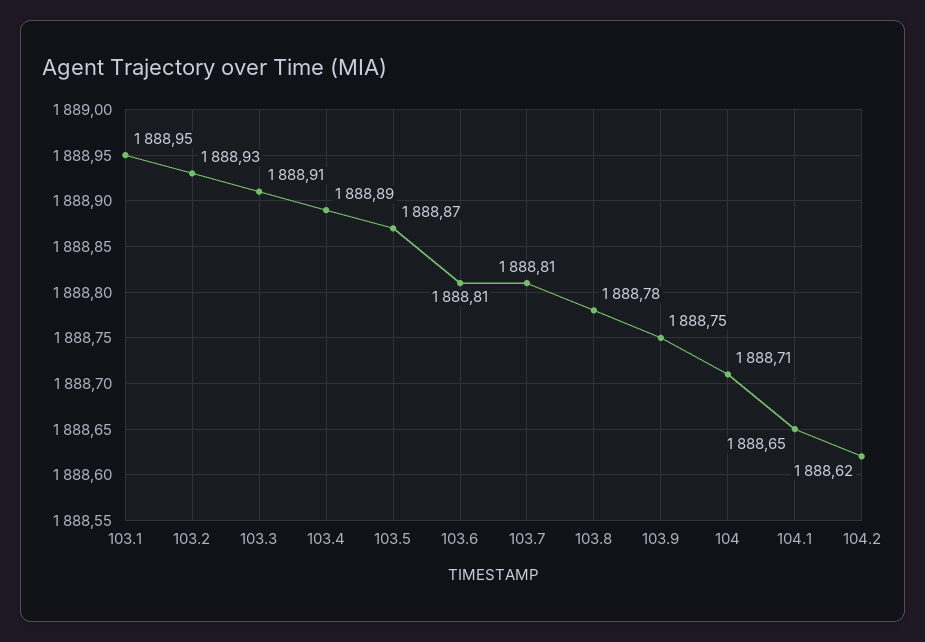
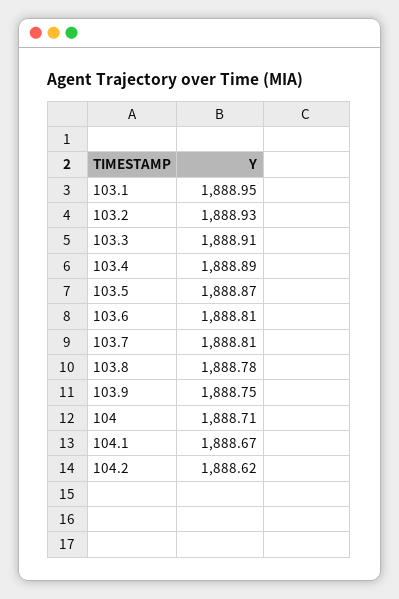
104.1: 1888.65 -> 1888.67

